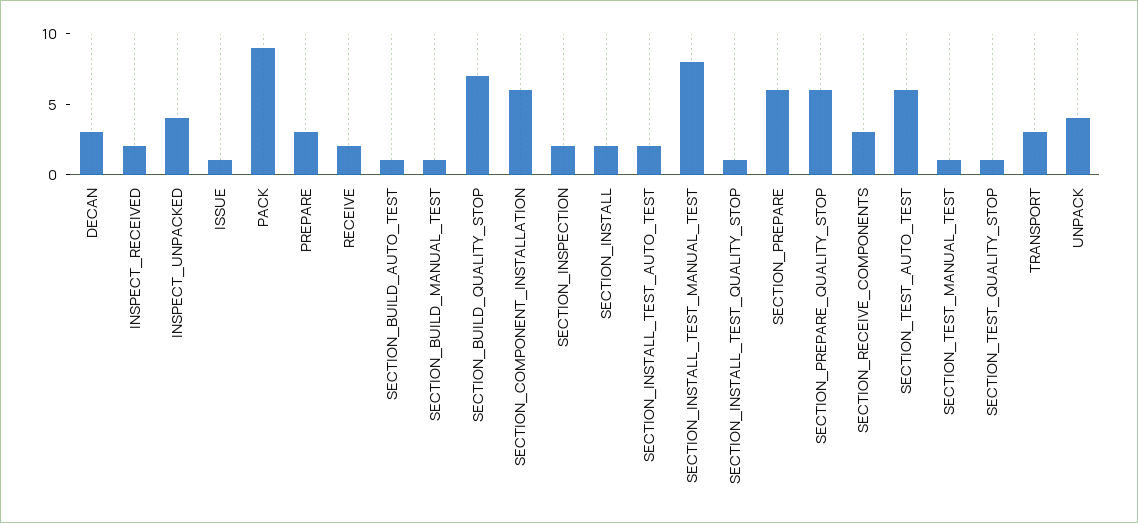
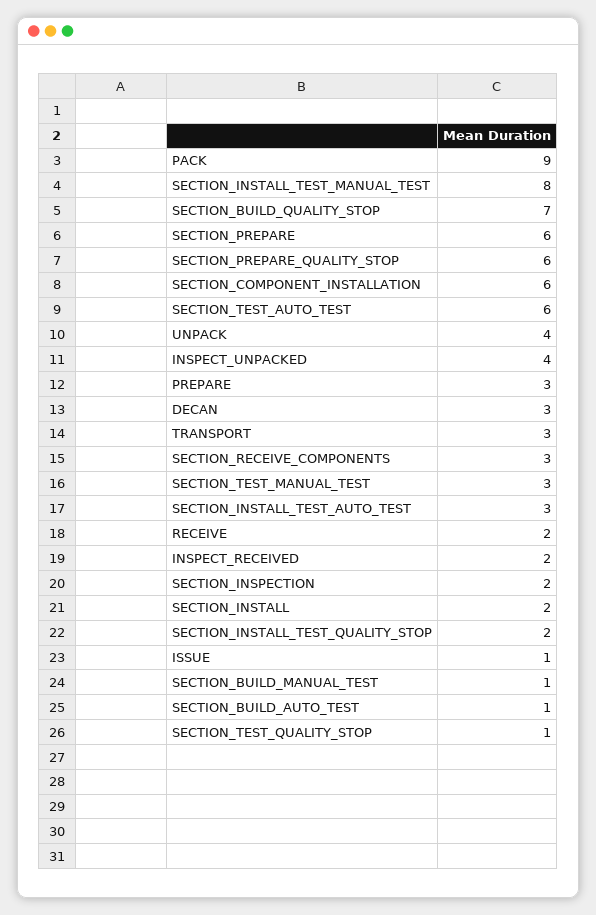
SECTION_INSTALL_TEST_AUTO_TEST: 2 -> 3
SECTION_INSTALL_TEST_QUALITY_STOP: 1 -> 2
SECTION_TEST_MANUAL_TEST: 1 -> 3

